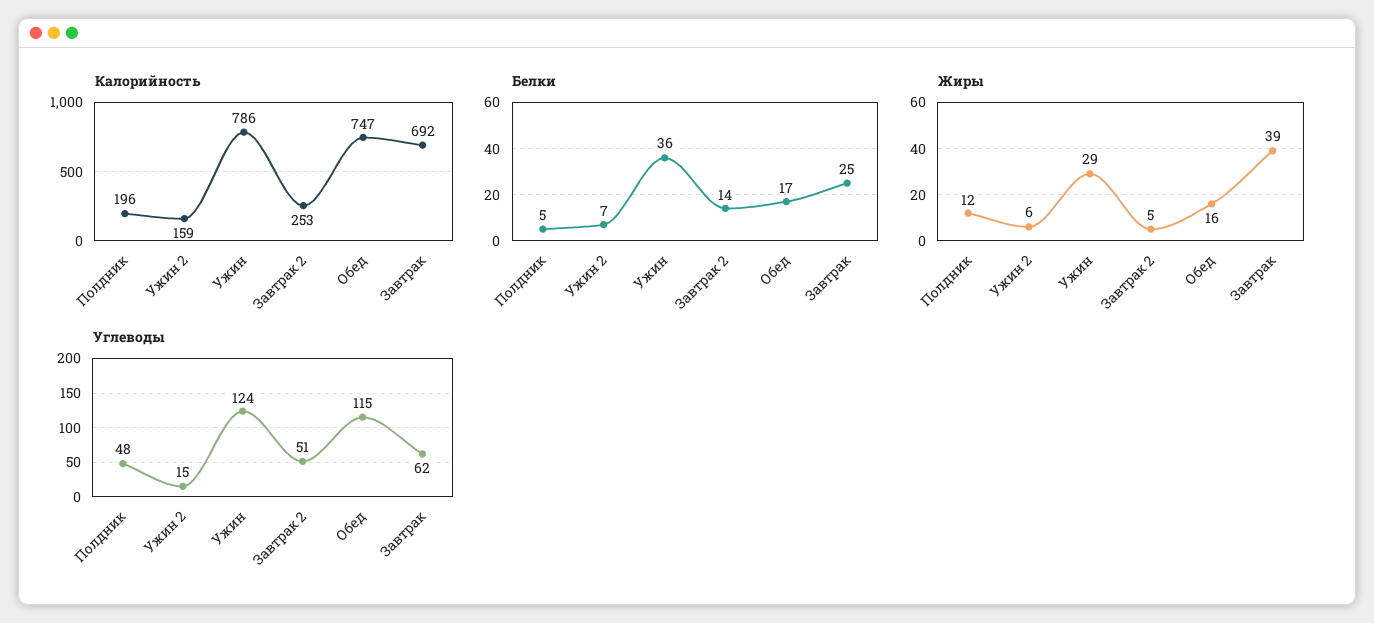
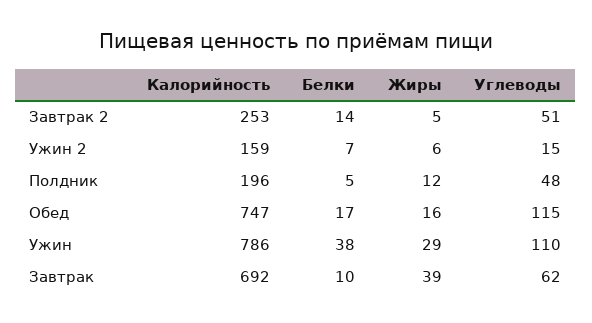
Белки, Ужин: 36 -> 38
Белки, Завтрак: 25 -> 10
Углеводы, Ужин: 124 -> 110

